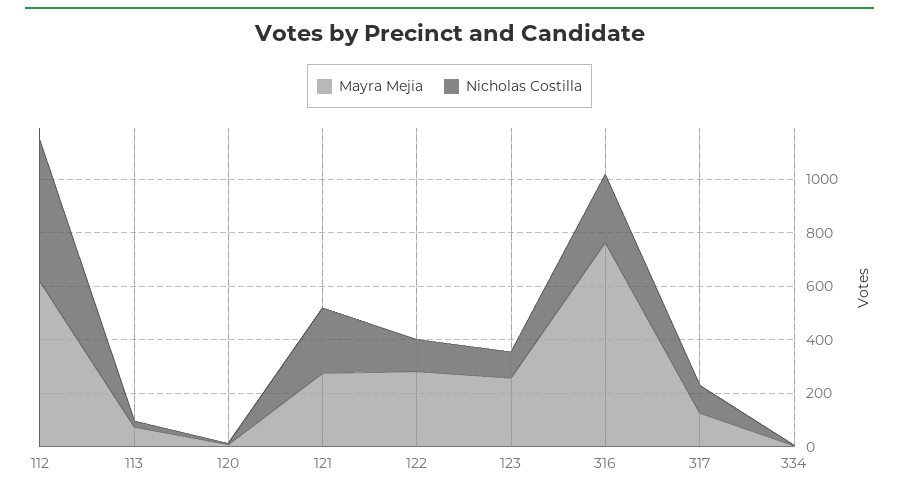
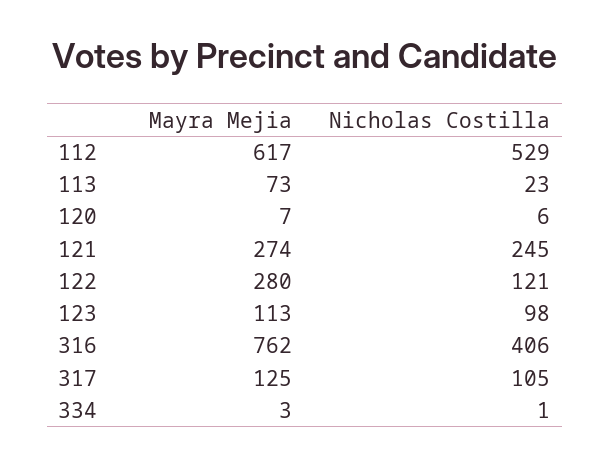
Mayra Mejia, 123: 250 -> 113
Nicholas Costilla, 316: 250 -> 406

